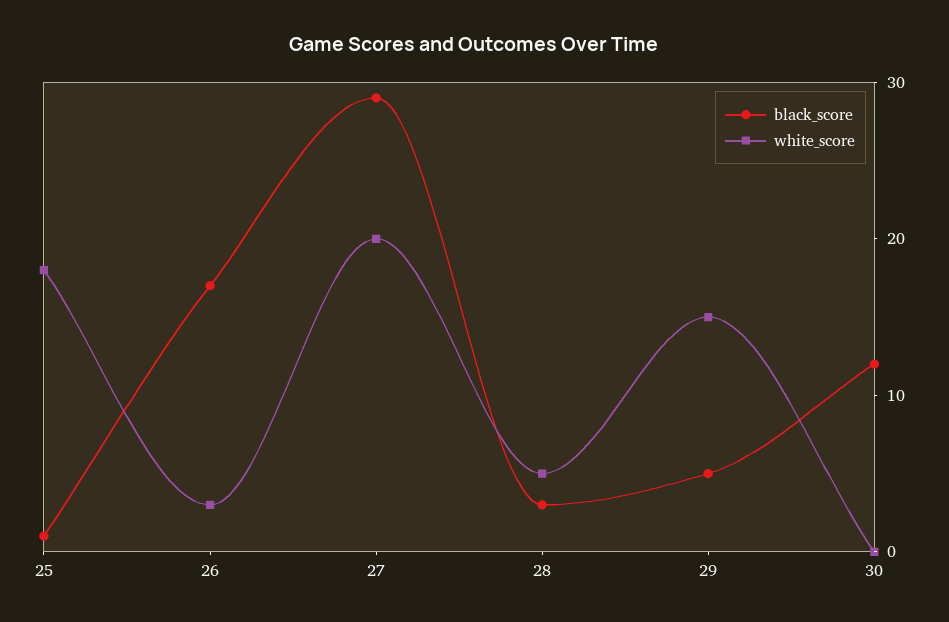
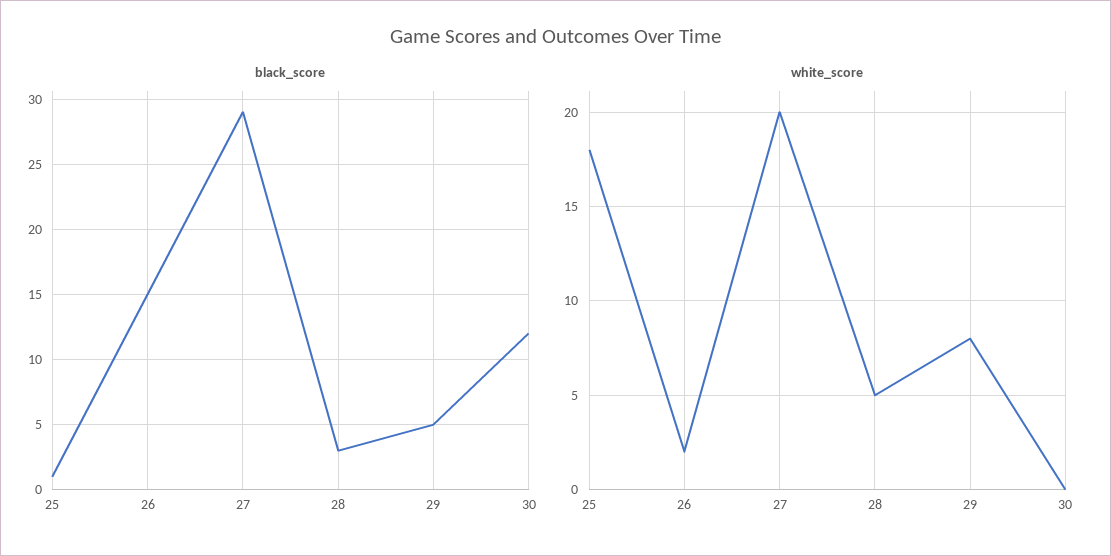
black_score, 26: 17 -> 15
white_score, 26: 3 -> 2
white_score, 29: 15 -> 8

